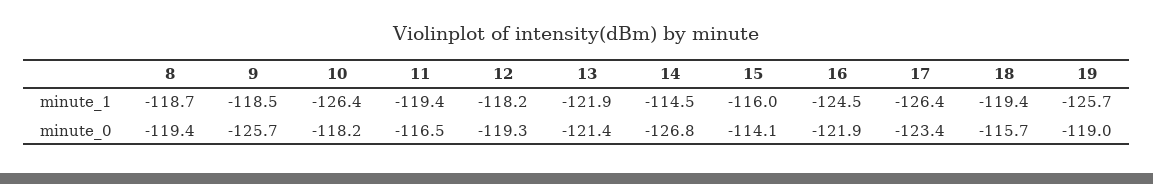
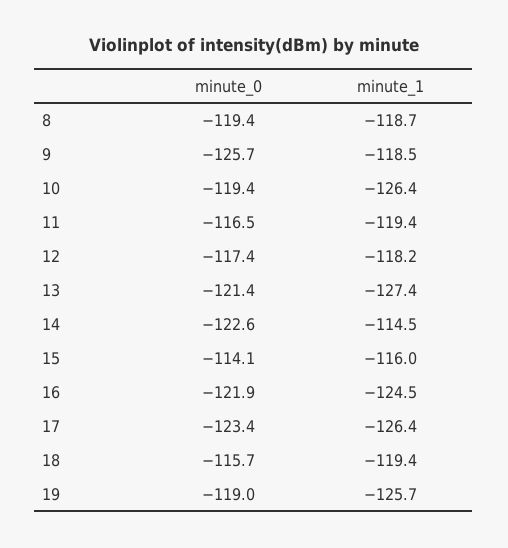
13, minute_1: -121.9 -> -127.4
10, minute_0: -118.2 -> -119.4
12, minute_0: -119.3 -> -117.4
14, minute_0: -126.8 -> -122.6

